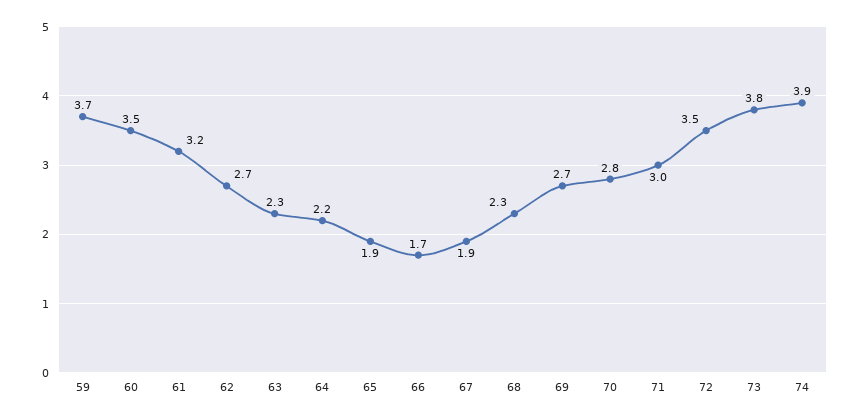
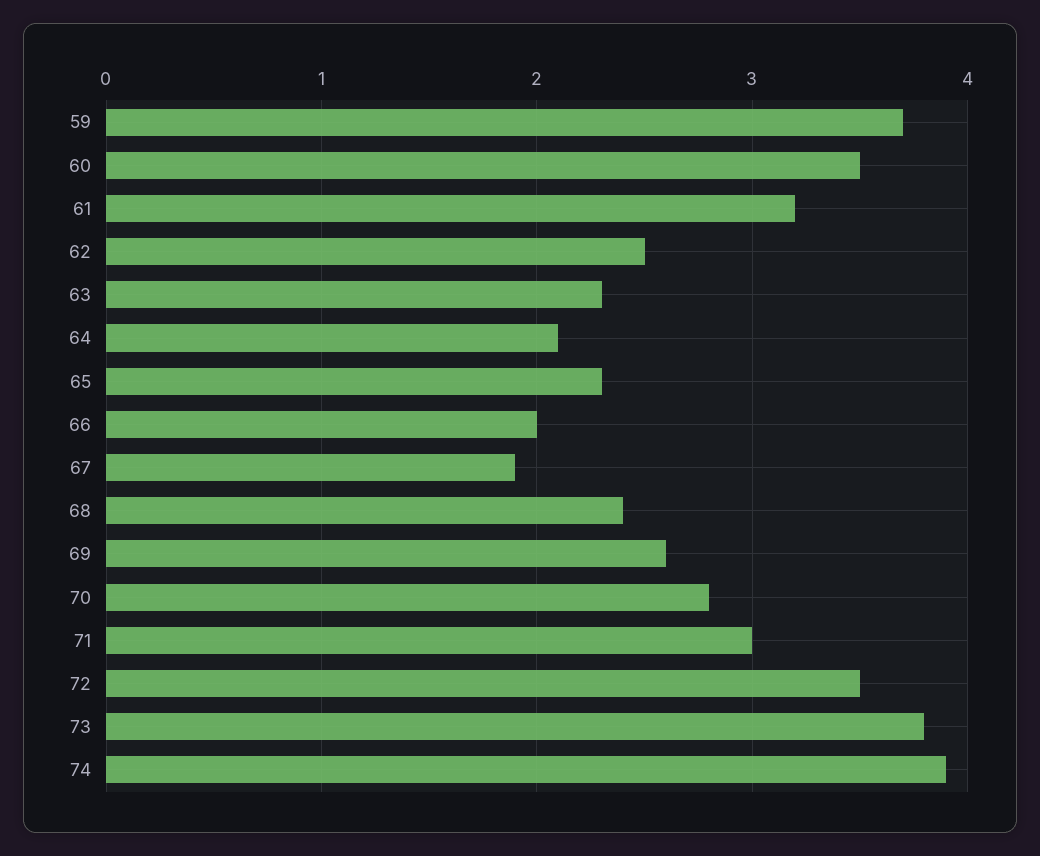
62: 2.7 -> 2.5
64: 2.2 -> 2.1
65: 1.9 -> 2.3
66: 1.7 -> 2
68: 2.3 -> 2.4
69: 2.7 -> 2.6

